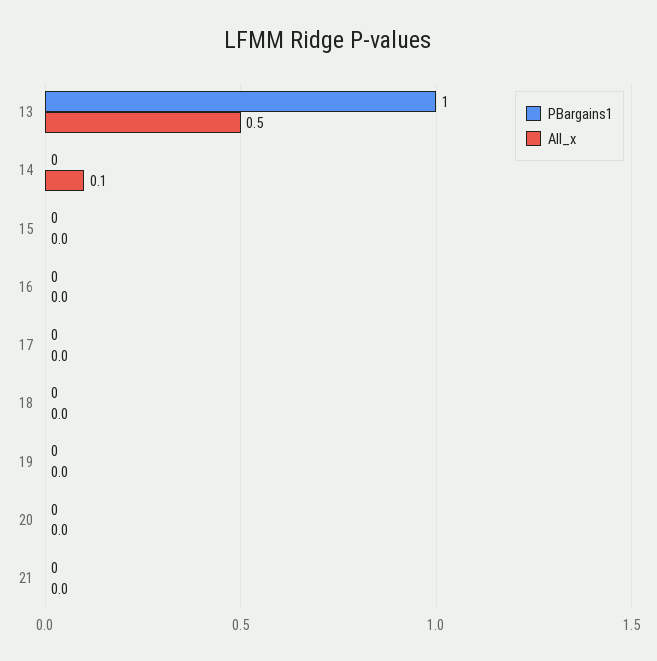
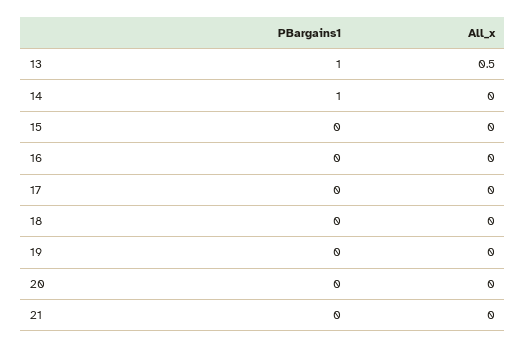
PBargains1, 14: 0 -> 1
All_x, 14: 0.1 -> 0

